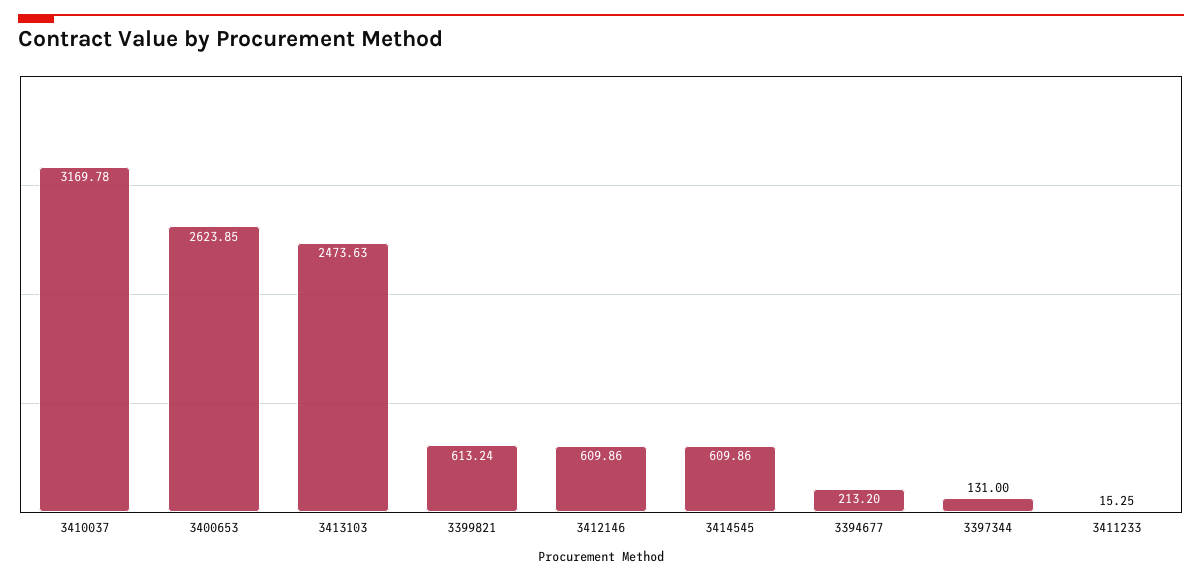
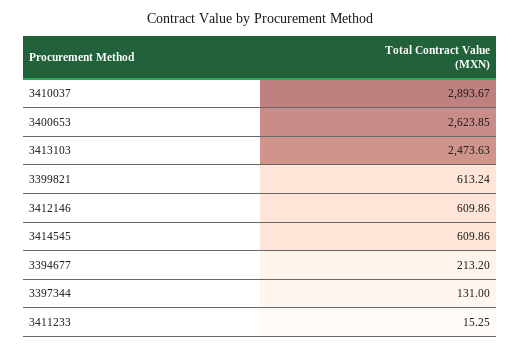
3410037: 3169.78 -> 2893.67

